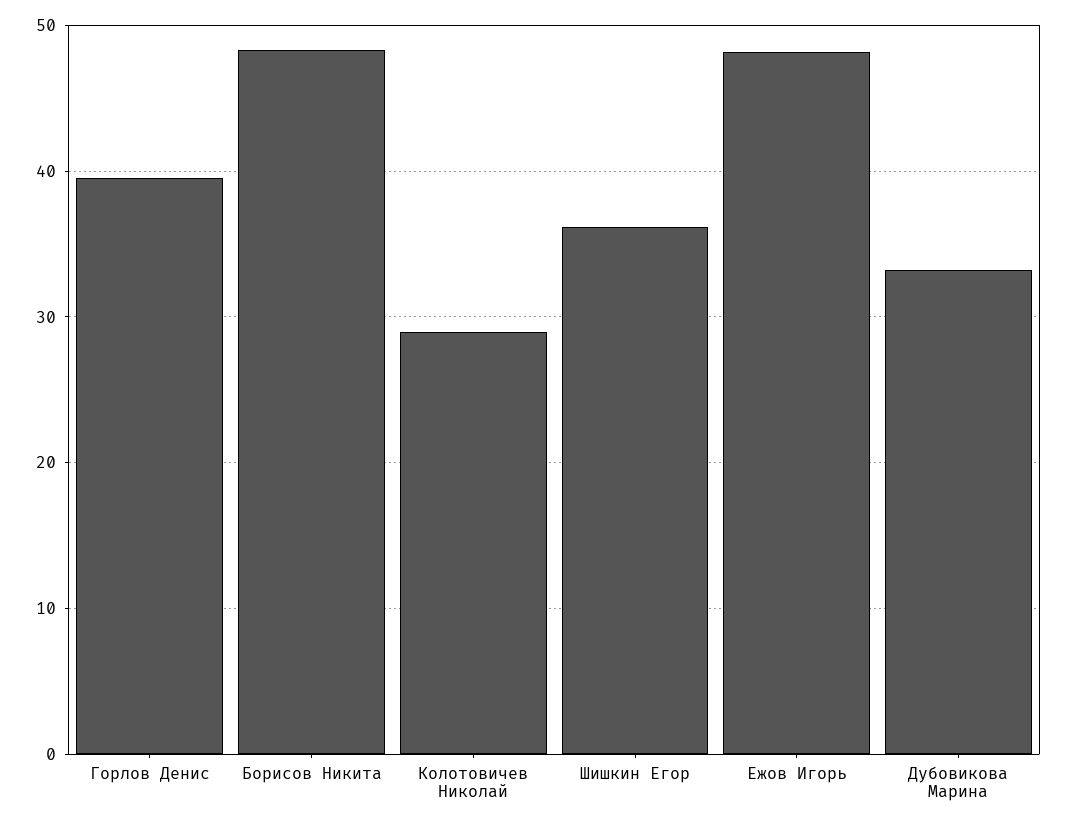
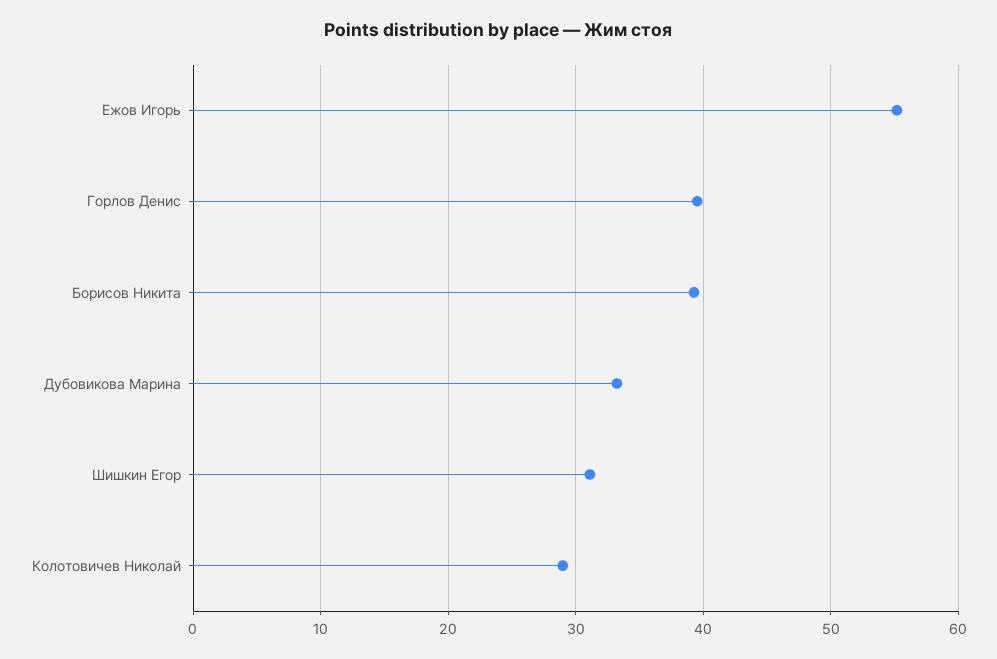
Борисов Никита: 48 -> 39
Шишкин Егор: 36 -> 31
Ежов Игорь: 48 -> 55

